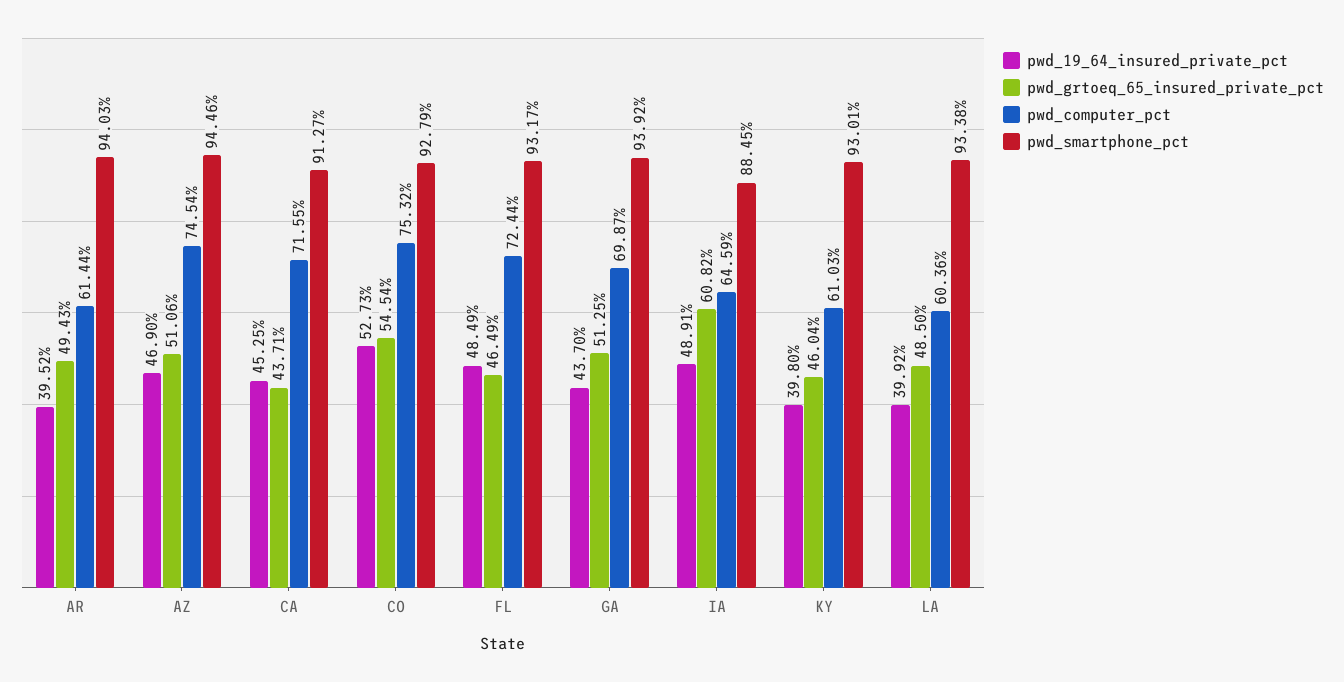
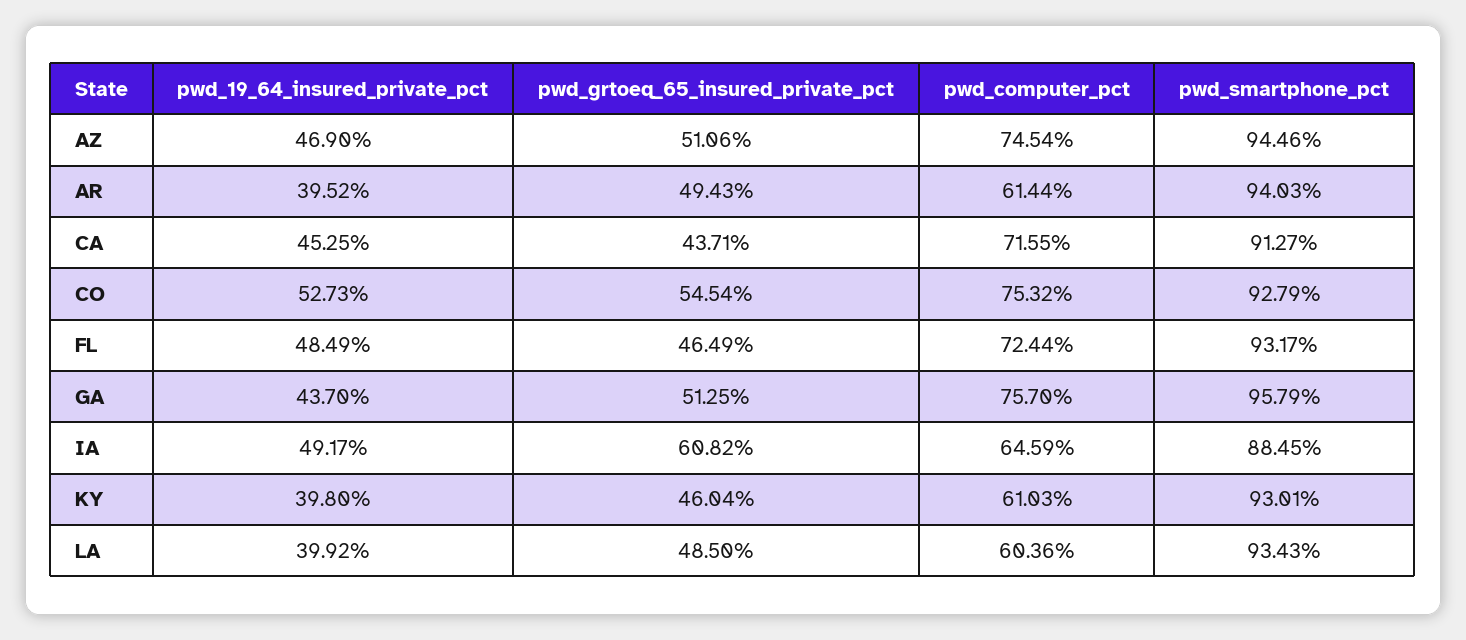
pwd_computer_pct, GA: 69.87 -> 75.7
pwd_smartphone_pct, GA: 93.92 -> 95.79
pwd_19_64_insured_private_pct, IA: 48.91 -> 49.17
pwd_smartphone_pct, LA: 93.38 -> 93.43

